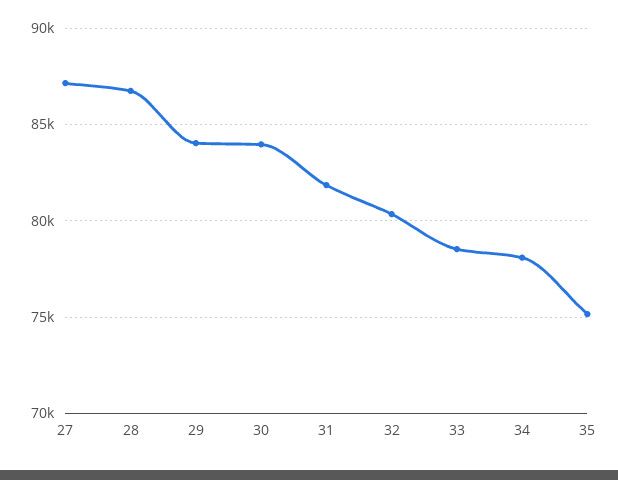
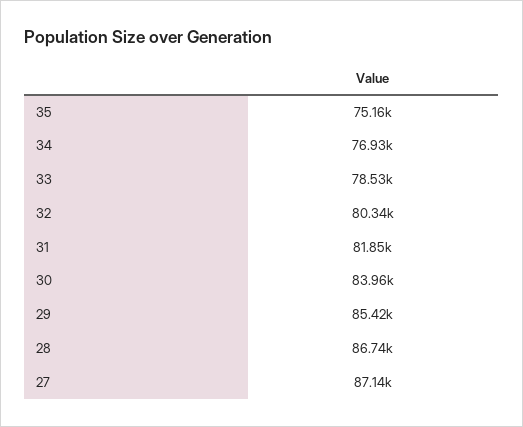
29: 84000 -> 85420
34: 78000 -> 76930

